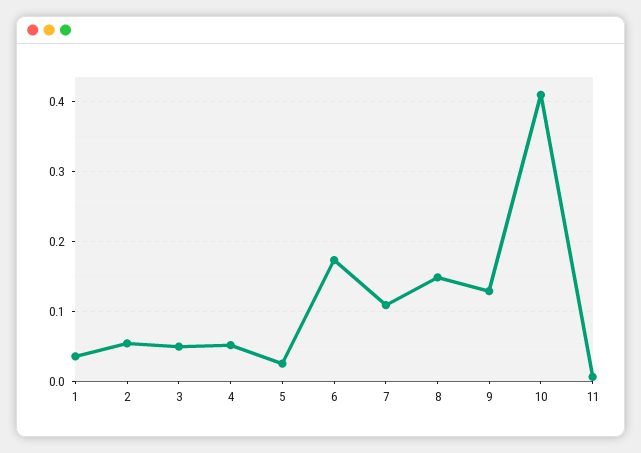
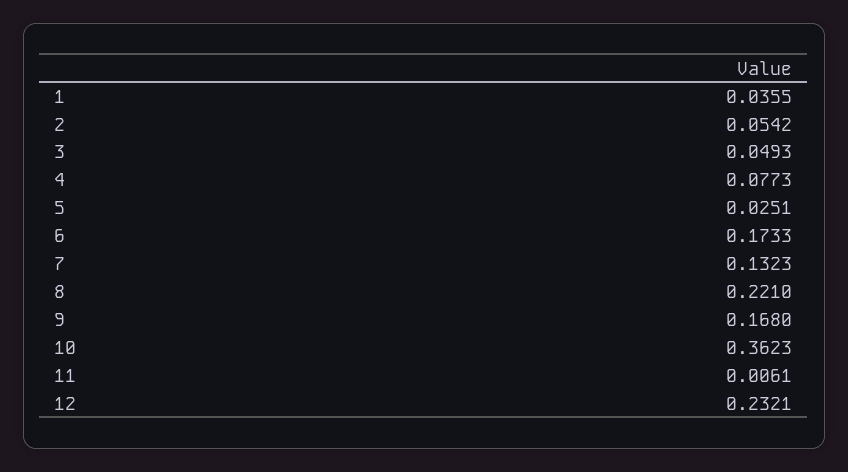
4: 0.05 -> 0.0773
7: 0.11 -> 0.1323
8: 0.15 -> 0.221
9: 0.13 -> 0.168
10: 0.41 -> 0.3623
12: none -> 0.2321

